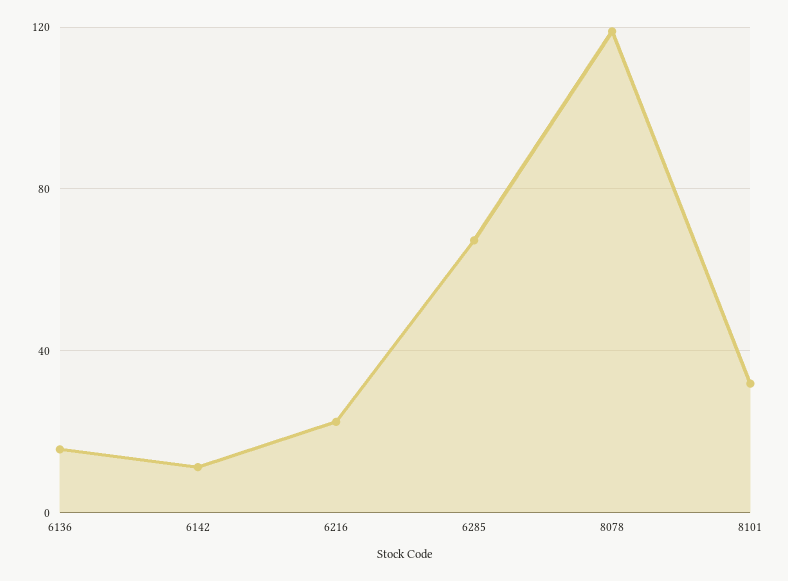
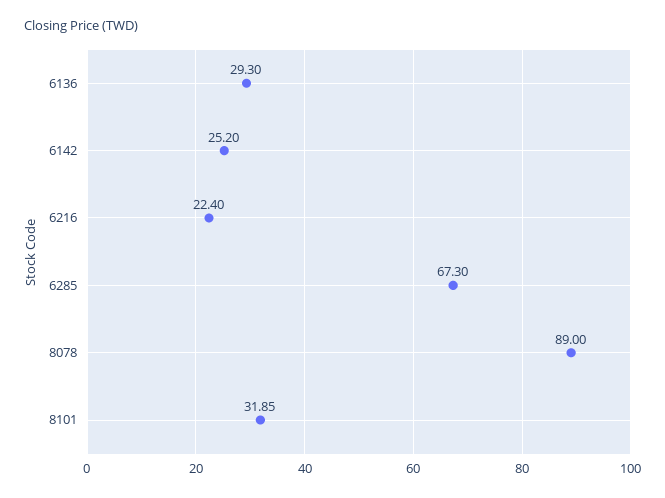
6136: 15 -> 29.3
6142: 10 -> 25.2
8078: 120 -> 89

